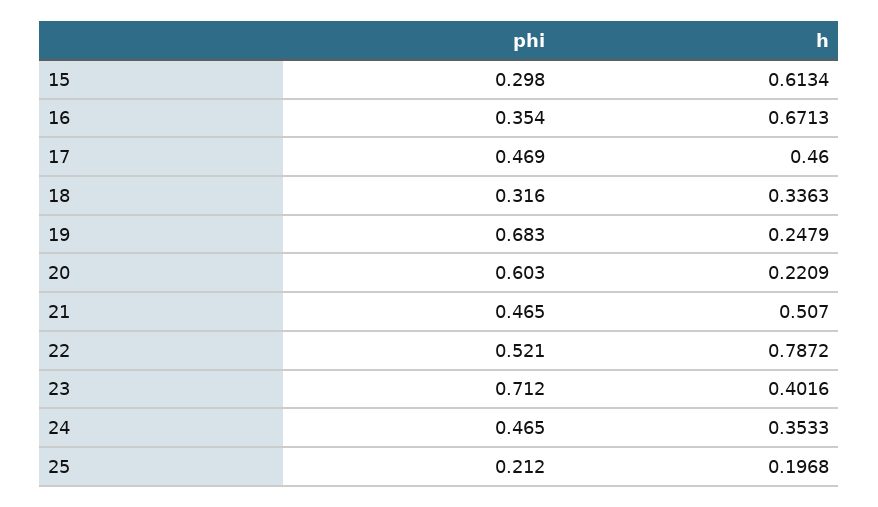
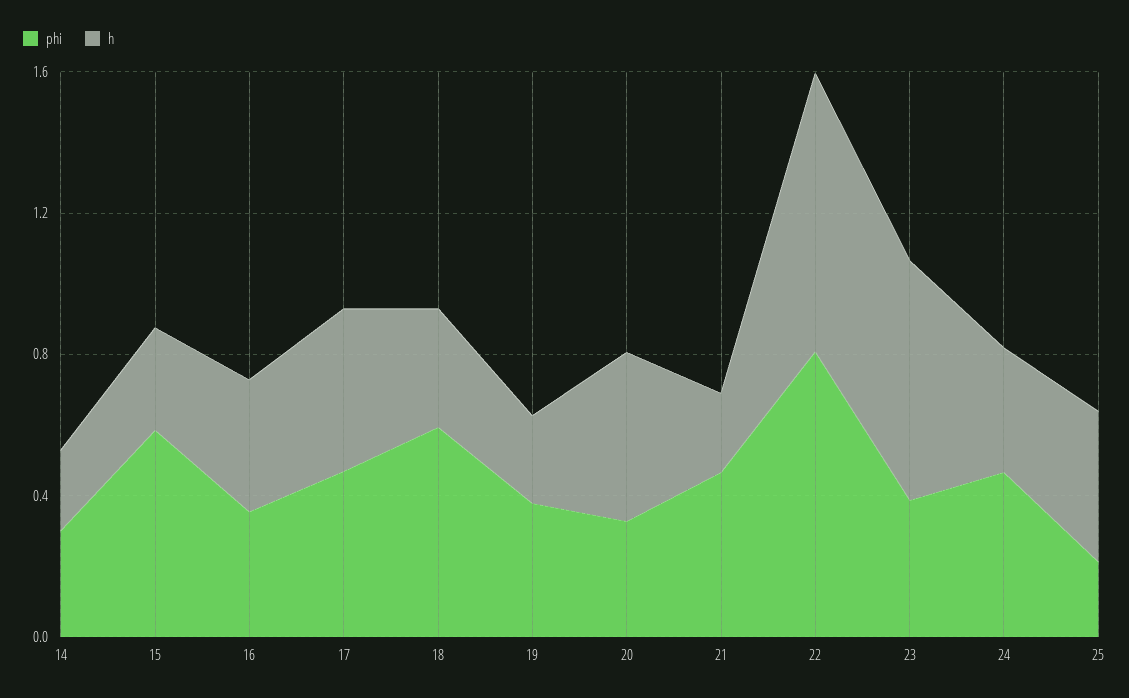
phi, 15: 0.298 -> 0.6
h, 15: 0.6134 -> 0.3
h, 16: 0.6713 -> 0.4
phi, 18: 0.316 -> 0.6
phi, 19: 0.683 -> 0.4
phi, 20: 0.603 -> 0.3
h, 20: 0.2209 -> 0.5
h, 21: 0.507 -> 0.2
phi, 22: 0.521 -> 0.8
phi, 23: 0.712 -> 0.4
h, 23: 0.4016 -> 0.7
h, 25: 0.1968 -> 0.4
phi, 14: none -> 0.3
h, 14: none -> 0.2

